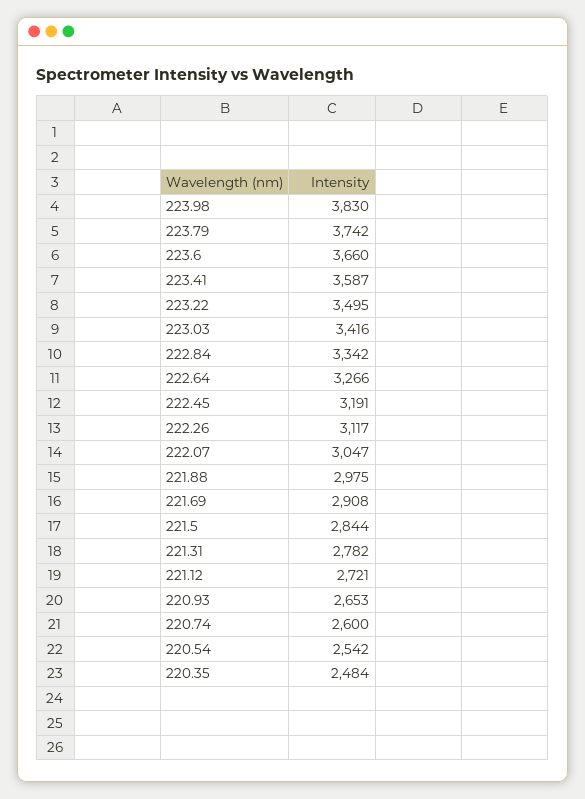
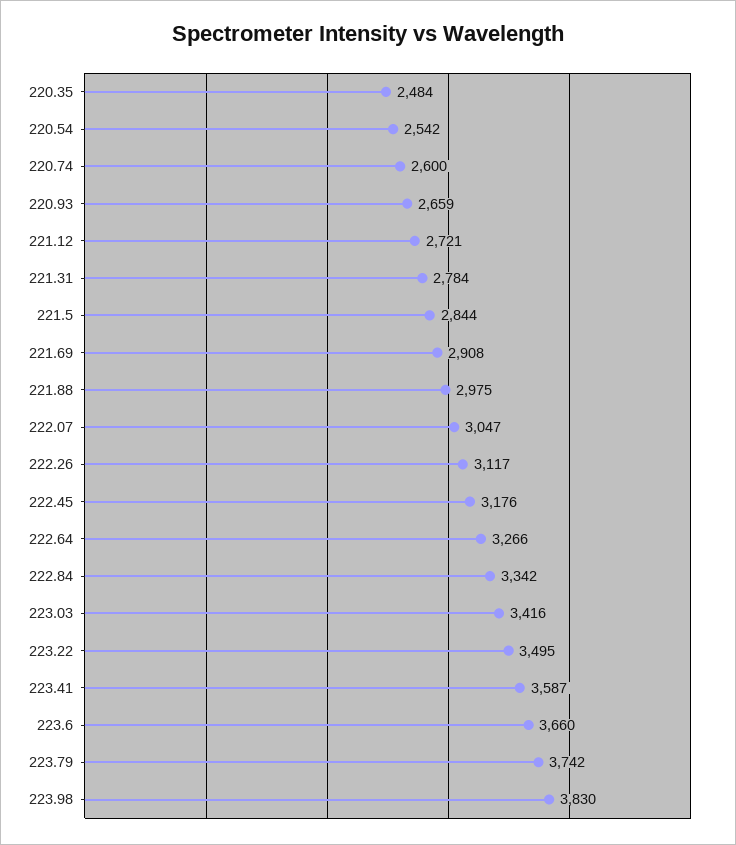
222.45: 3191 -> 3176
221.31: 2782 -> 2784
220.93: 2653 -> 2659

